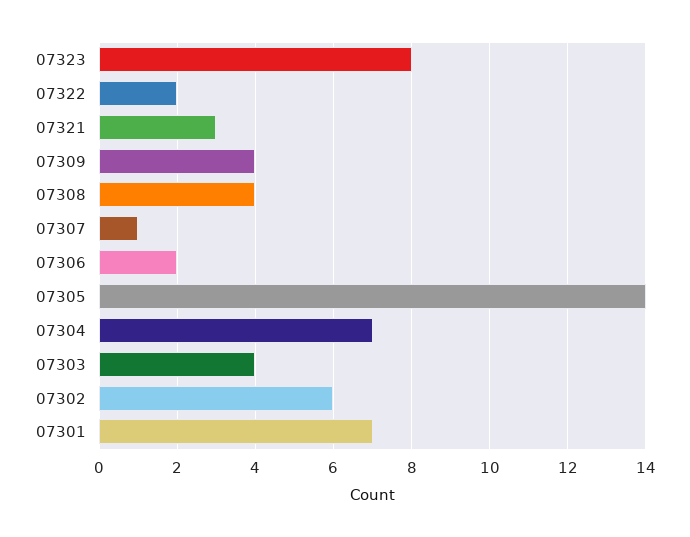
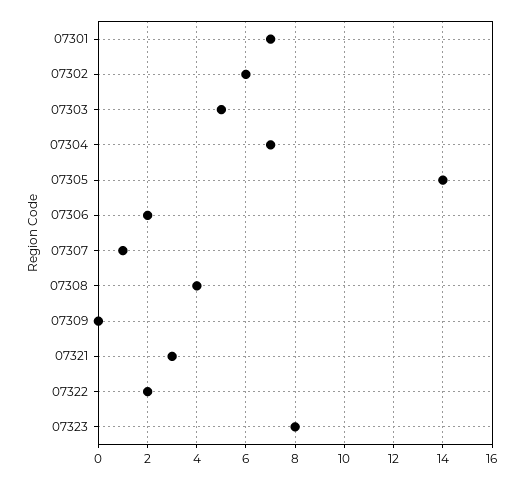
07309: 4 -> 0
07303: 4 -> 5

